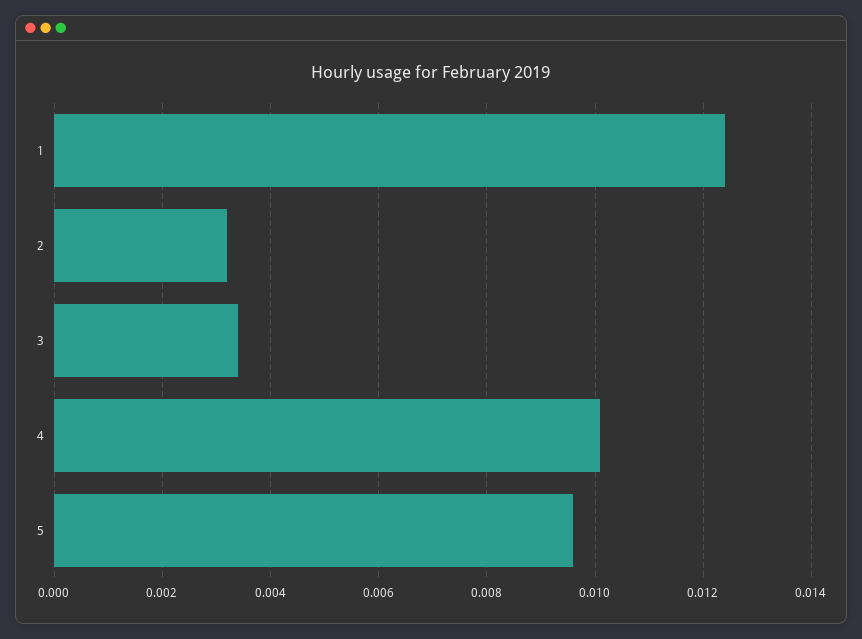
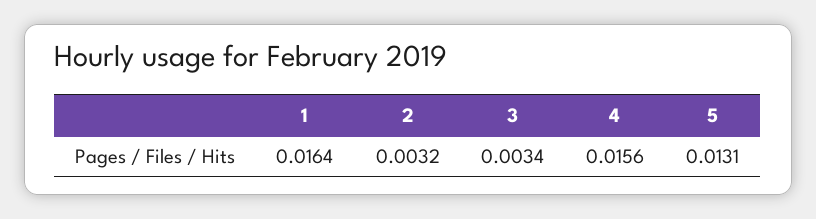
1: 0.0125 -> 0.0164
4: 0.01 -> 0.0156
5: 0.0095 -> 0.0131

